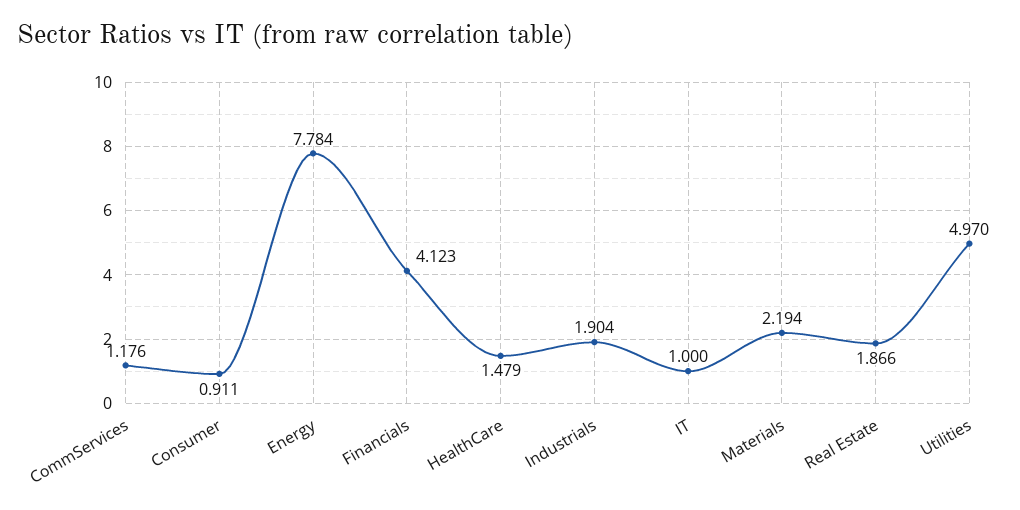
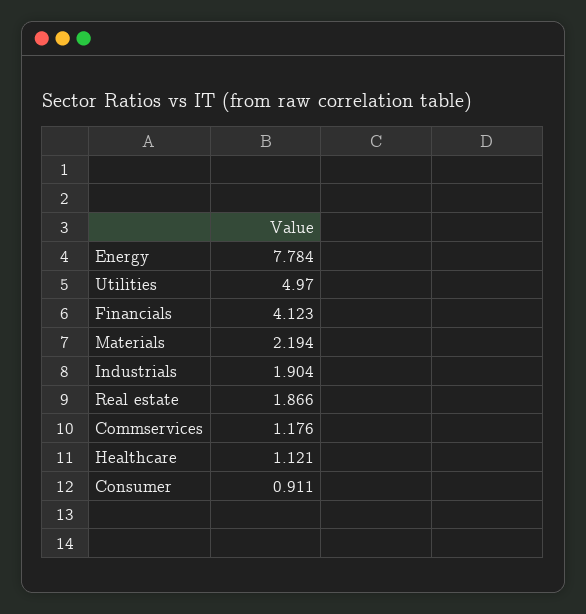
HealthCare: 1.479 -> 1.121
IT: 1 -> none

